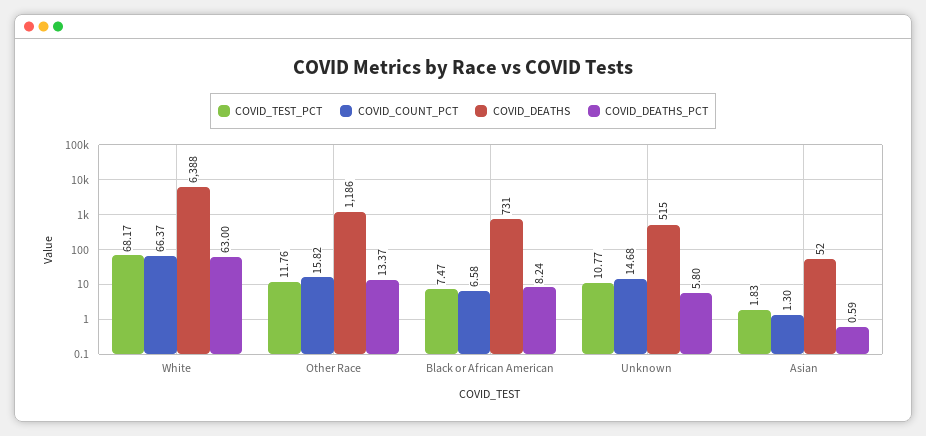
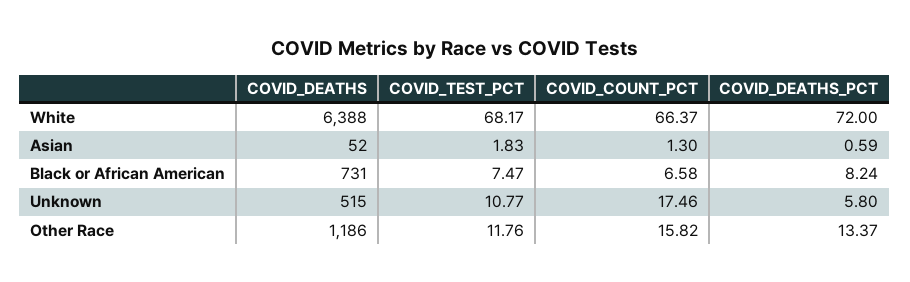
COVID_DEATHS_PCT, White: 63 -> 72
COVID_COUNT_PCT, Unknown: 14.68 -> 17.46

